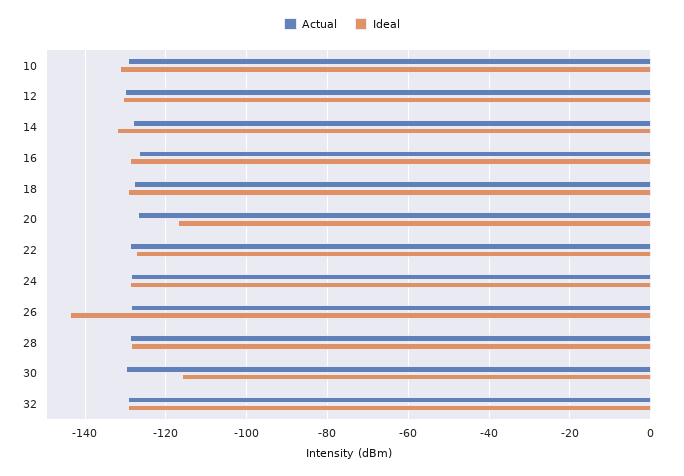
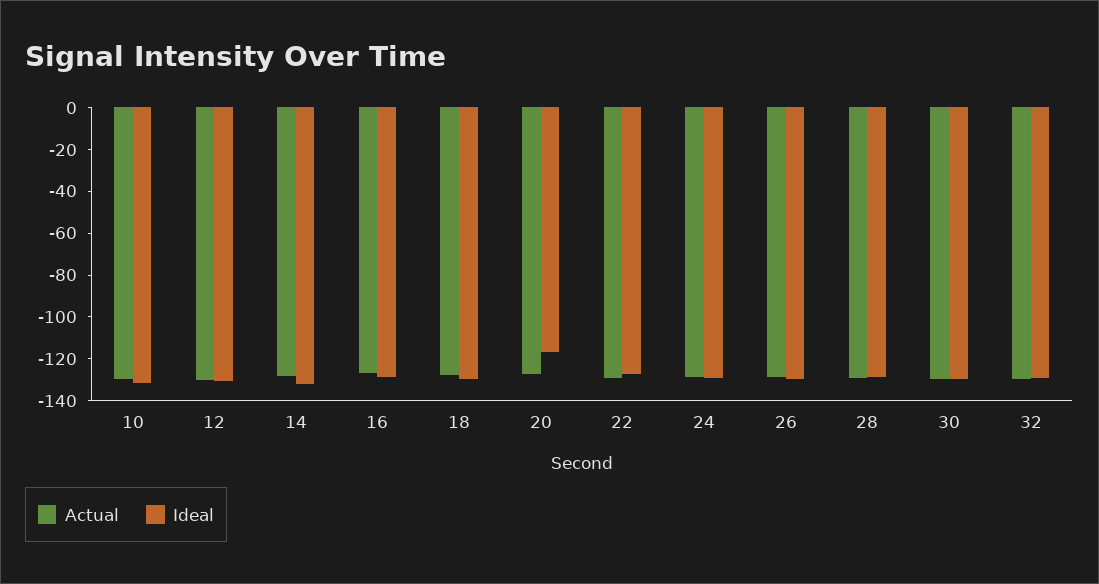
Ideal, 26: -144 -> -130
Ideal, 30: -116 -> -130

